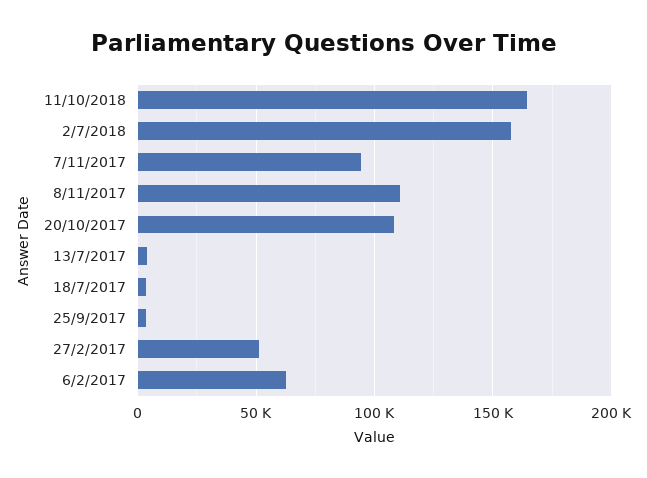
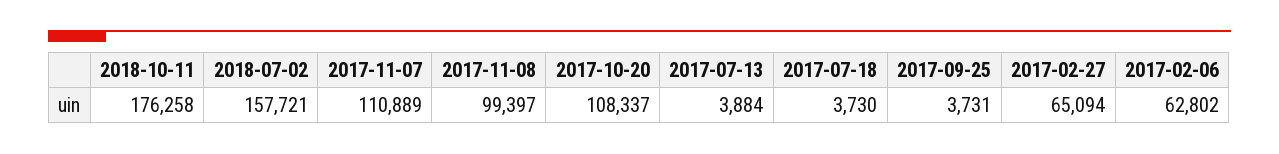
11/10/2018: 165000 -> 176258
7/11/2017: 95000 -> 110889
8/11/2017: 110000 -> 99397
27/2/2017: 50000 -> 65094

